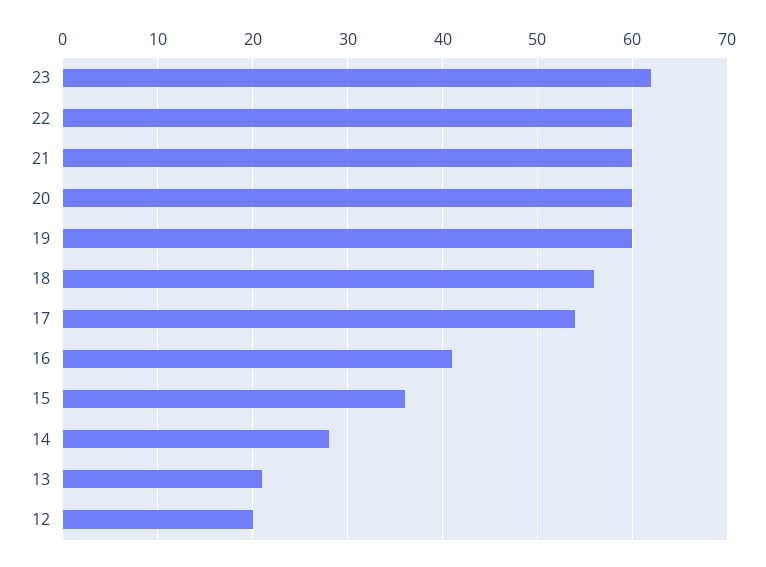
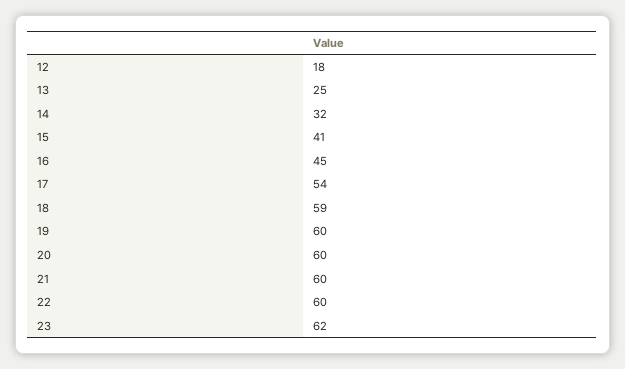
18: 56 -> 59
16: 41 -> 45
15: 36 -> 41
14: 28 -> 32
13: 21 -> 25
12: 20 -> 18

